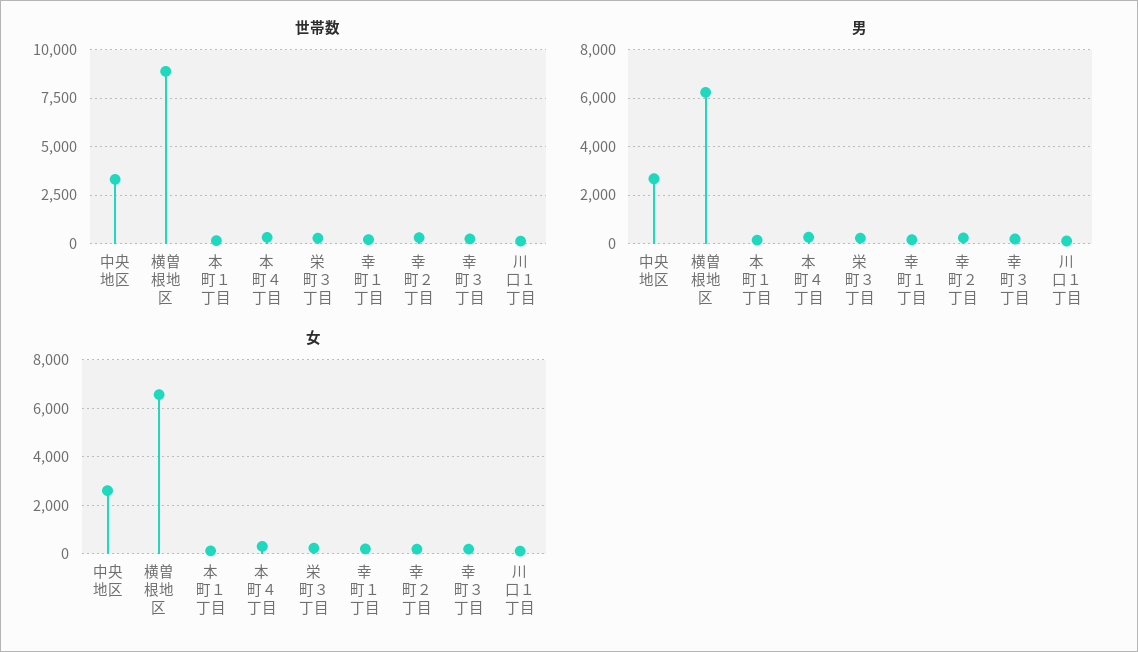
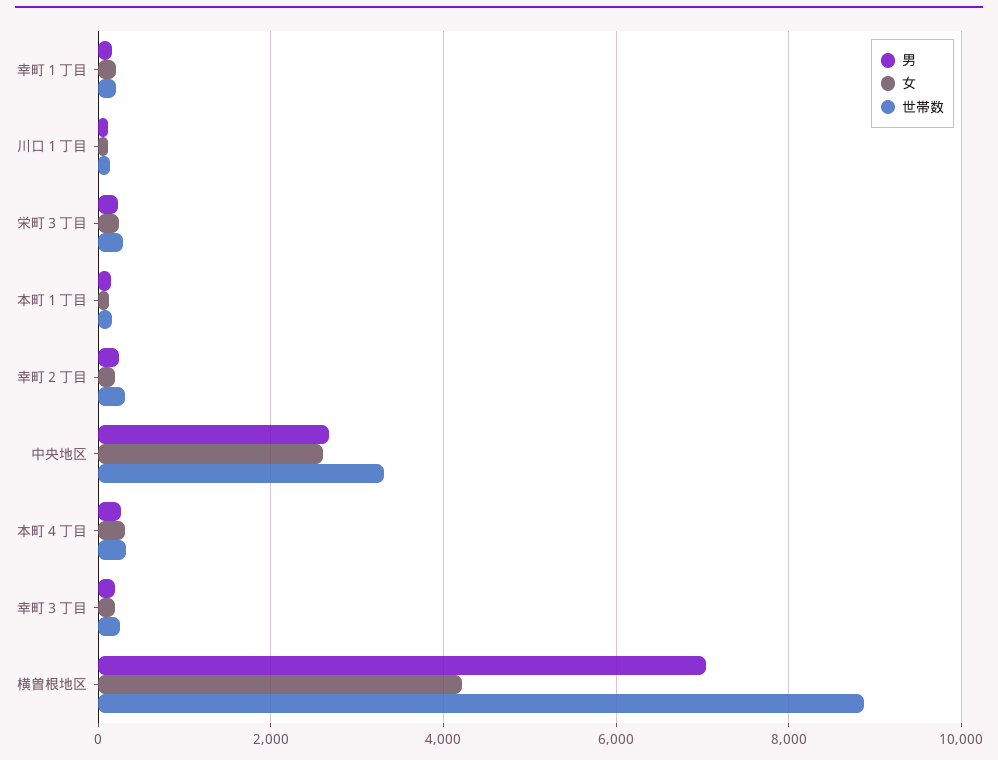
男, 横曽根地区: 6250 -> 7000
女, 横曽根地区: 6500 -> 4200

